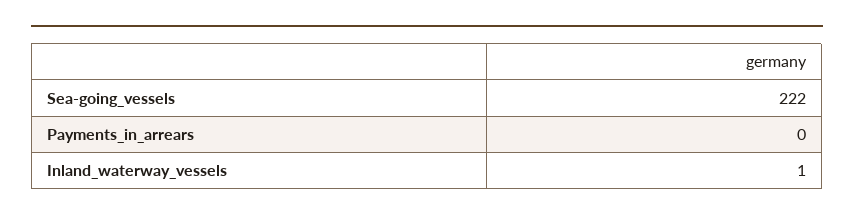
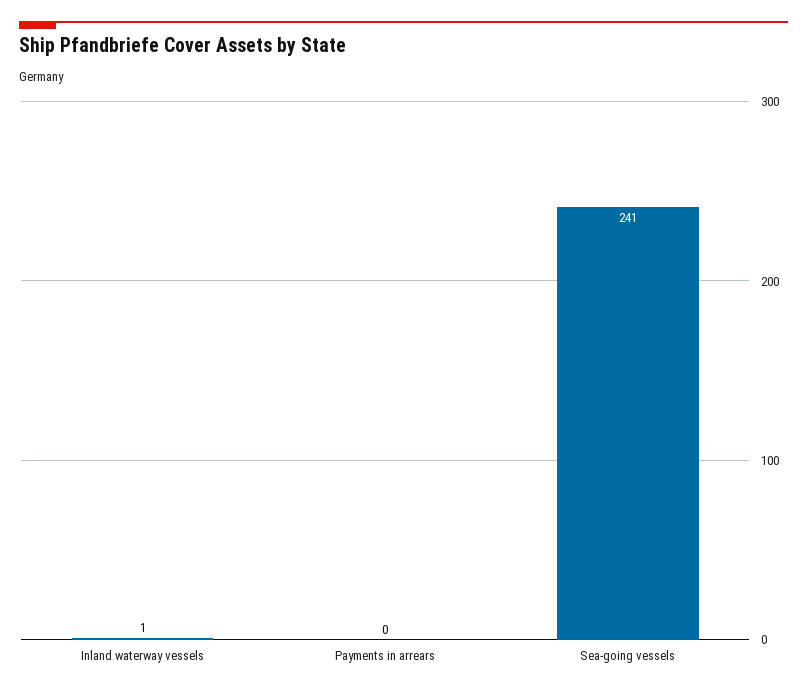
Sea-going_vessels: 222 -> 241

